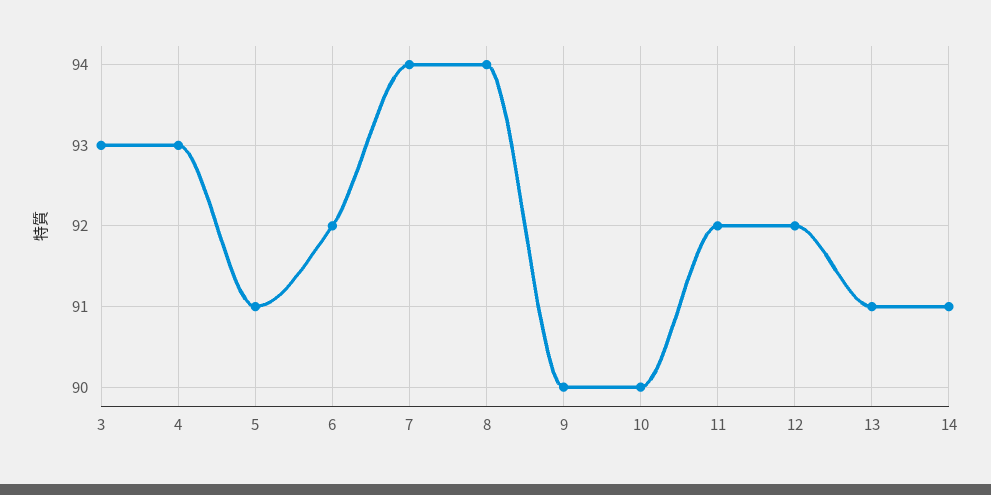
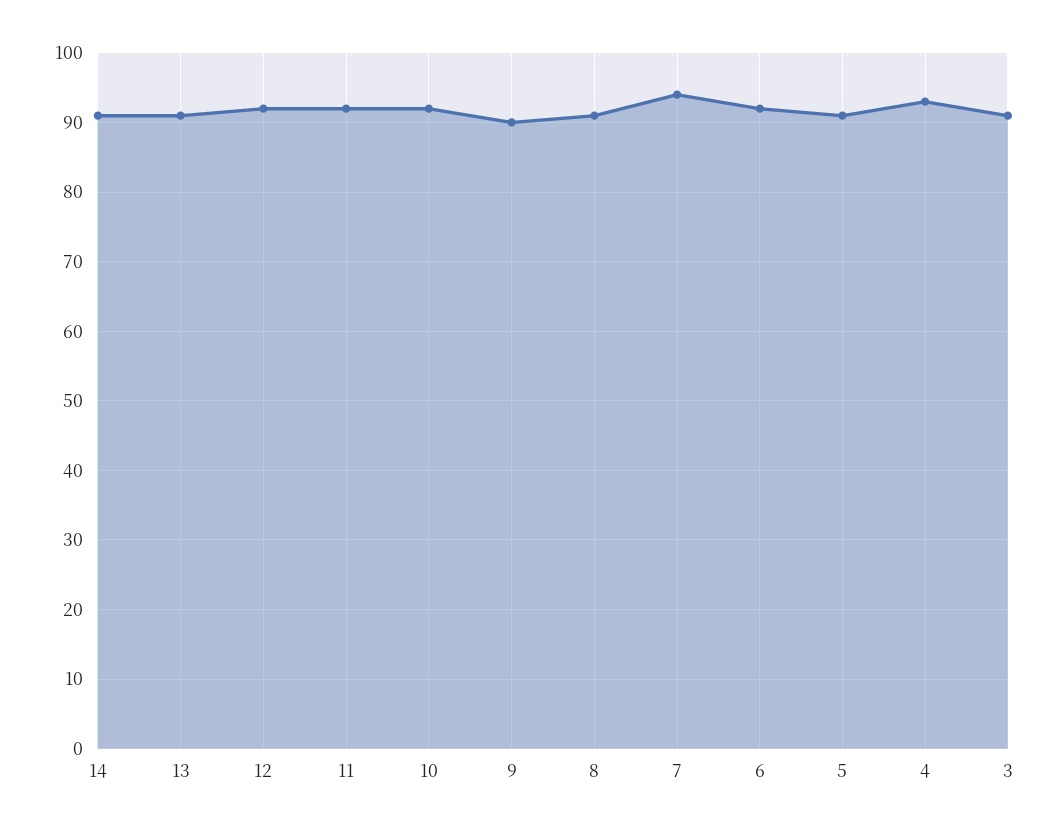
3: 93 -> 91
8: 94 -> 91
10: 90 -> 92

